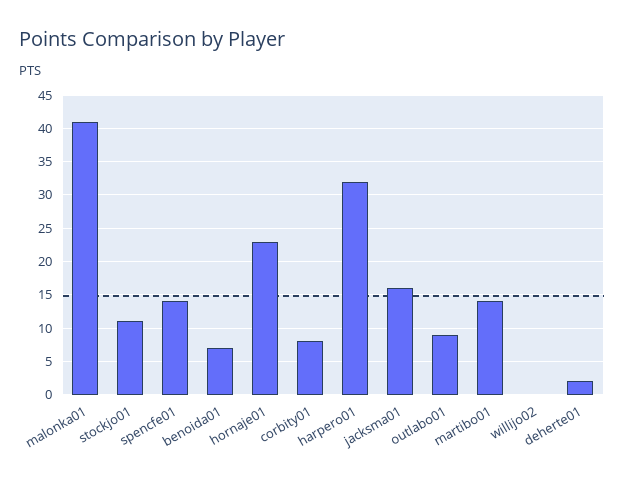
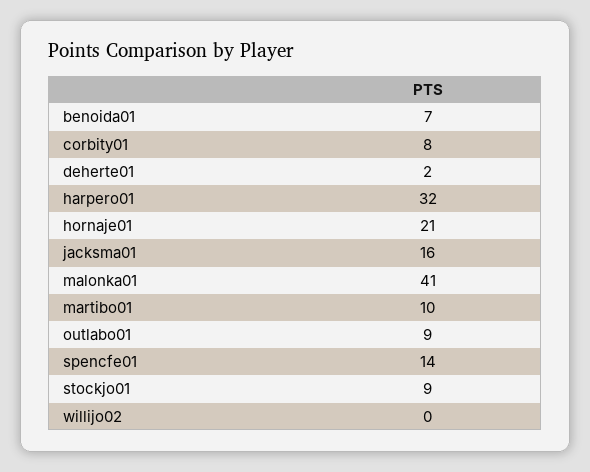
stockjo01: 11 -> 9
hornaje01: 23 -> 21
martibo01: 14 -> 10

